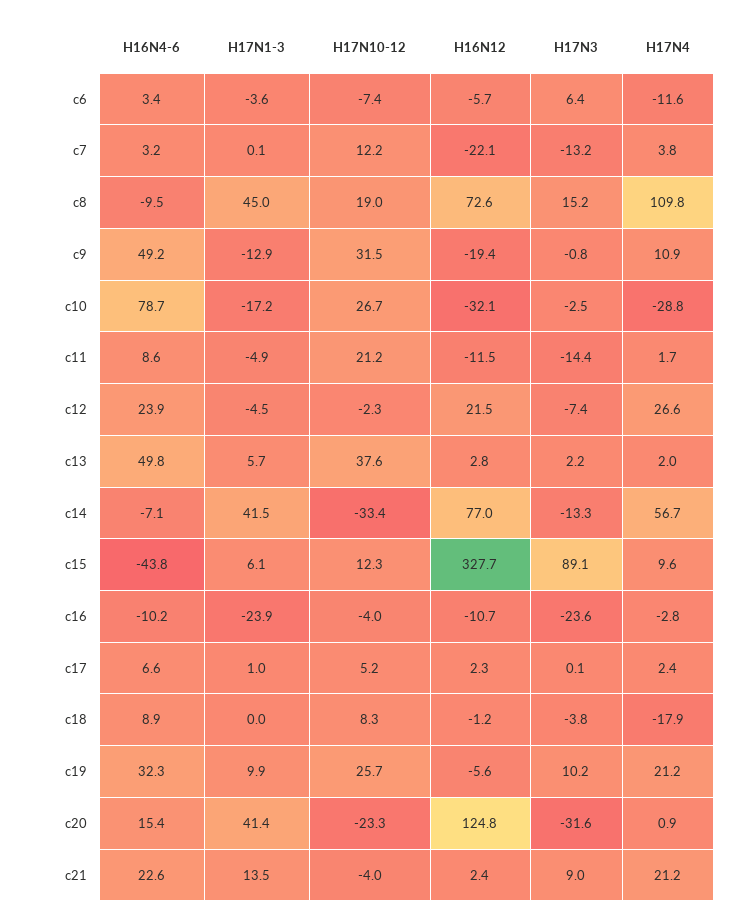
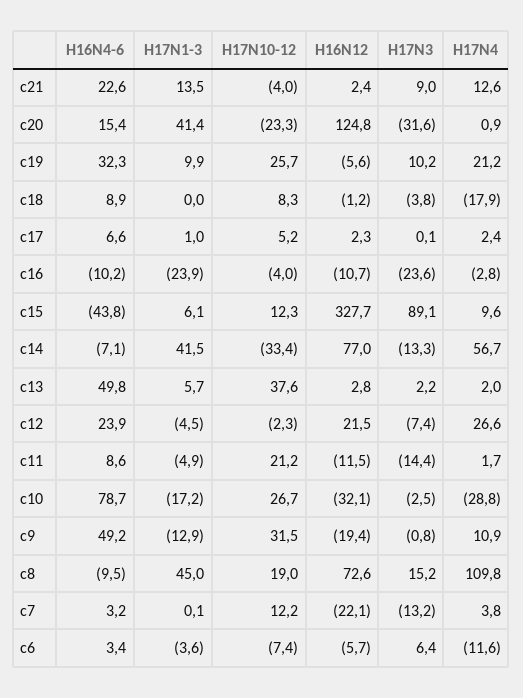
H17N4, c21: 21.2 -> 12.6

